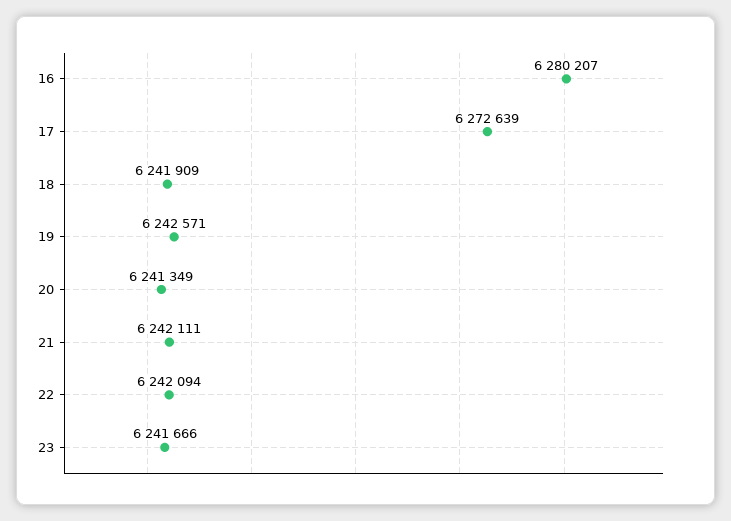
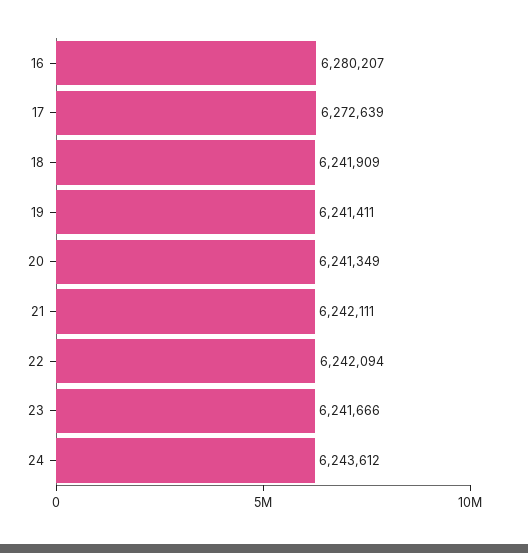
19: 6242571 -> 6241411
24: none -> 6243612

